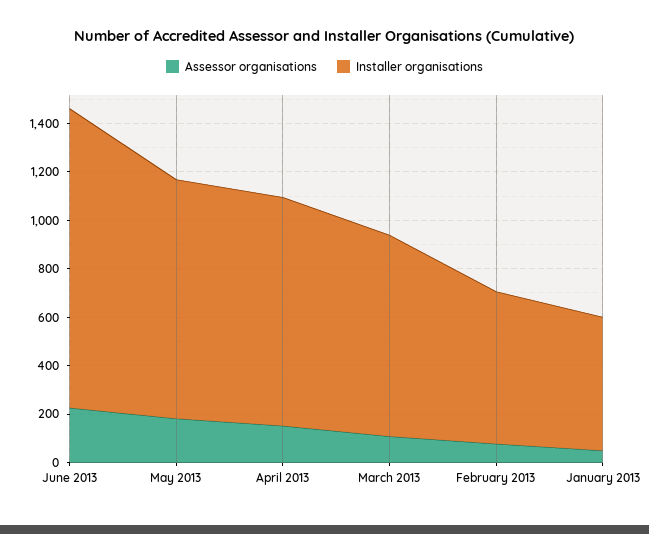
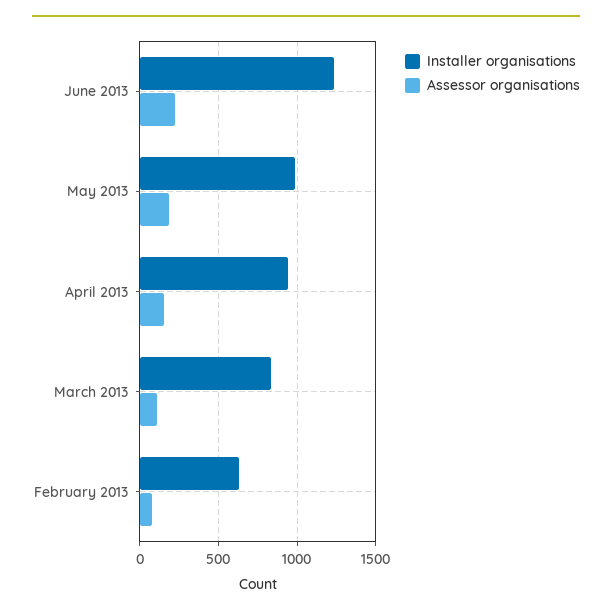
Assessor organisations, January 2013: 50 -> none
Installer organisations, January 2013: 550 -> none

